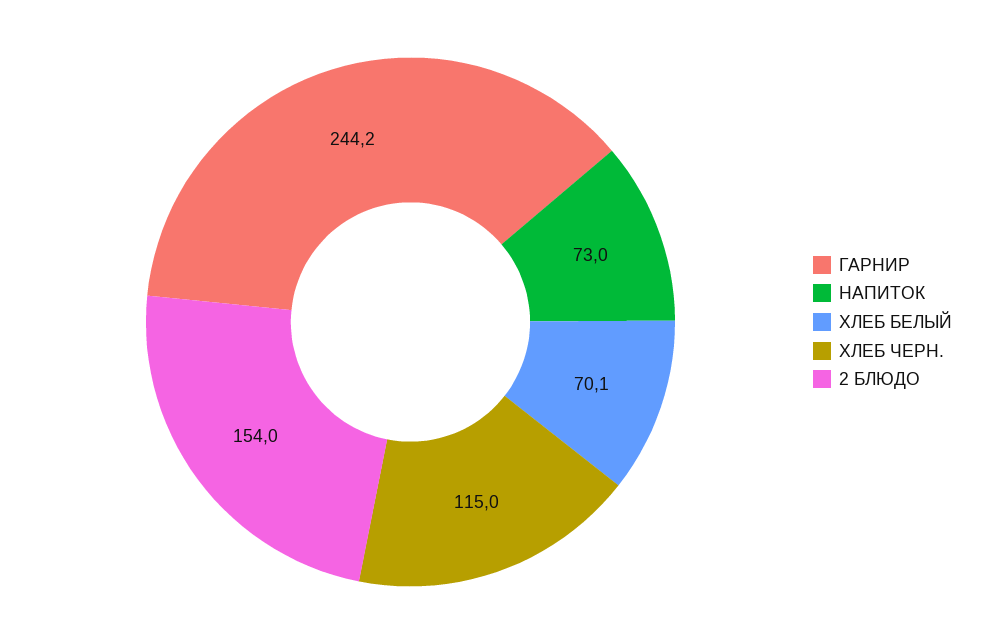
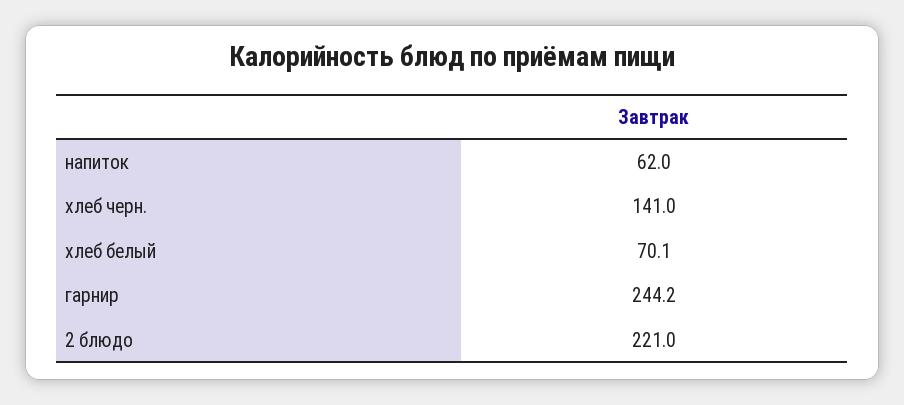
НАПИТОК: 73 -> 62
ХЛЕБ ЧЕРН.: 115 -> 141
2 БЛЮДО: 154 -> 221

